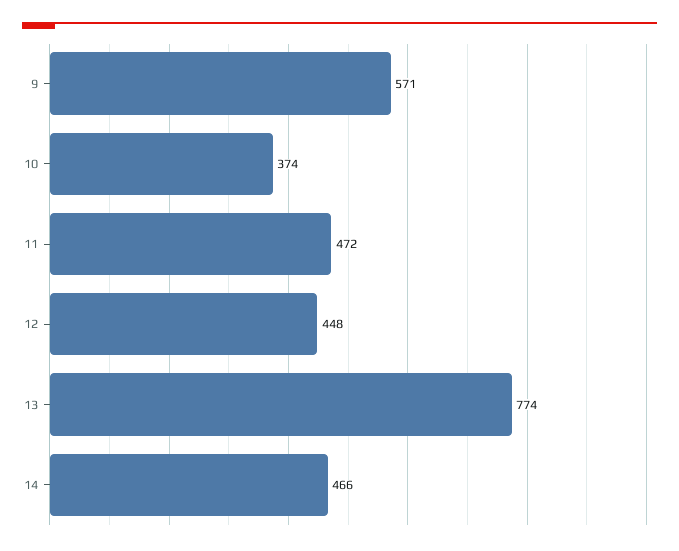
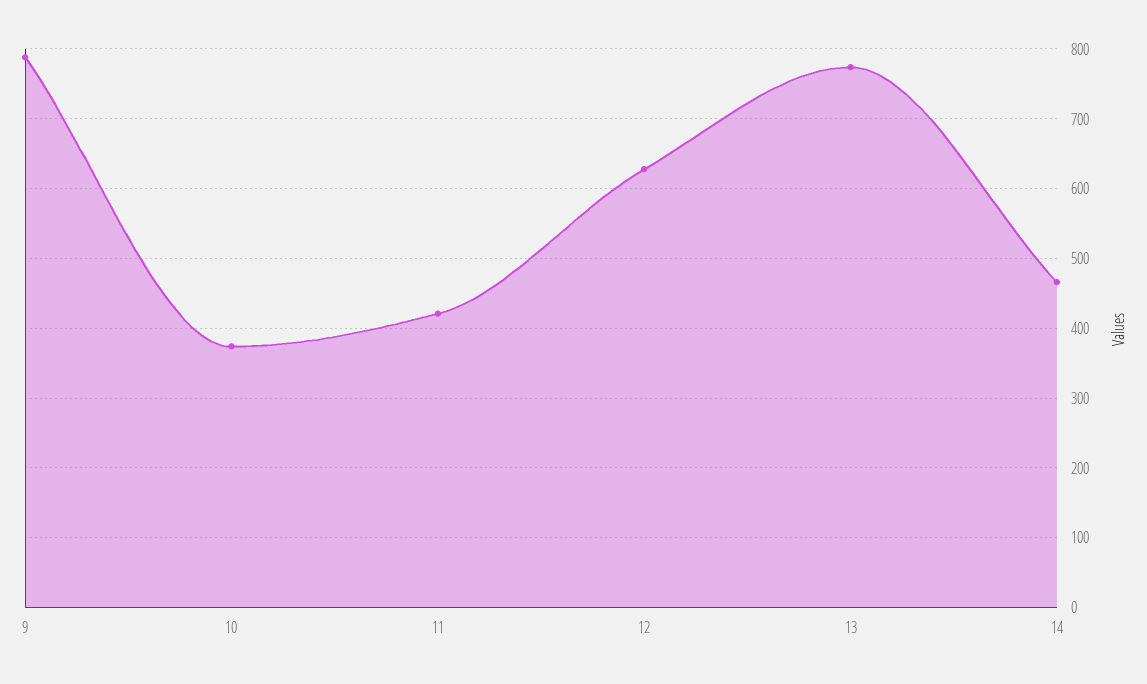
9: 571 -> 790
11: 472 -> 420
12: 448 -> 630

